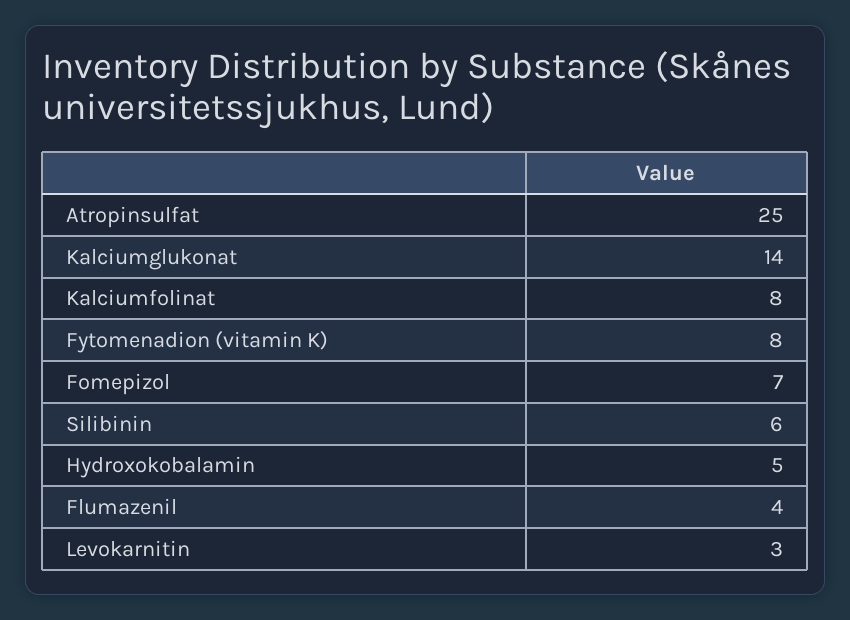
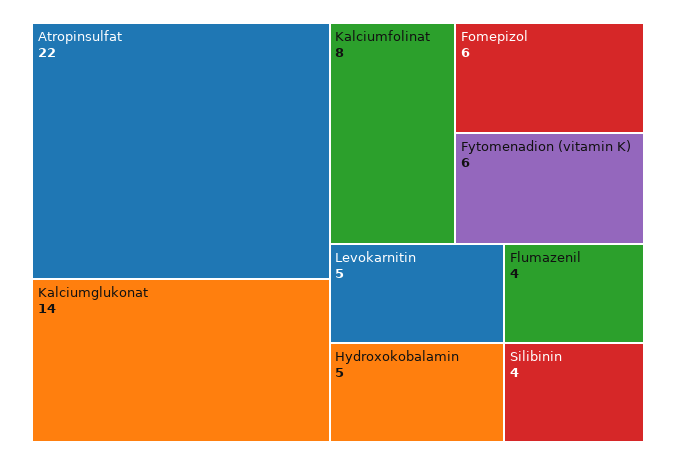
Atropinsulfat: 25 -> 22
Fytomenadion (vitamin K): 8 -> 6
Fomepizol: 7 -> 6
Silibinin: 6 -> 4
Levokarnitin: 3 -> 5

